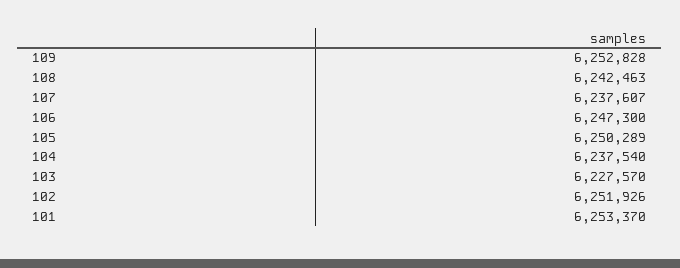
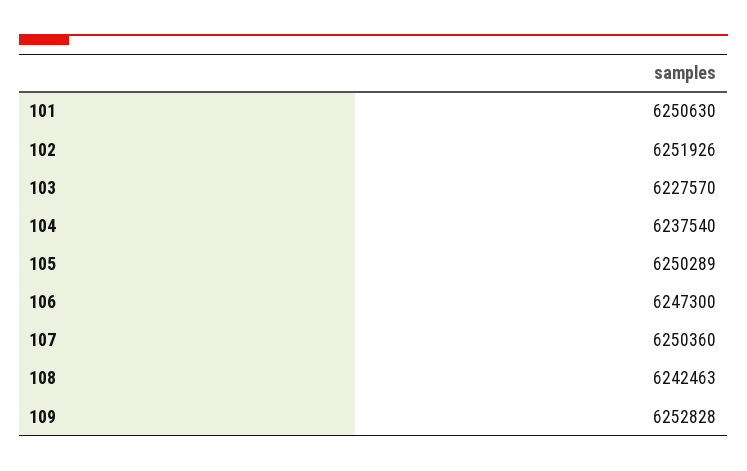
107: 6237607 -> 6250360
101: 6253370 -> 6250630

